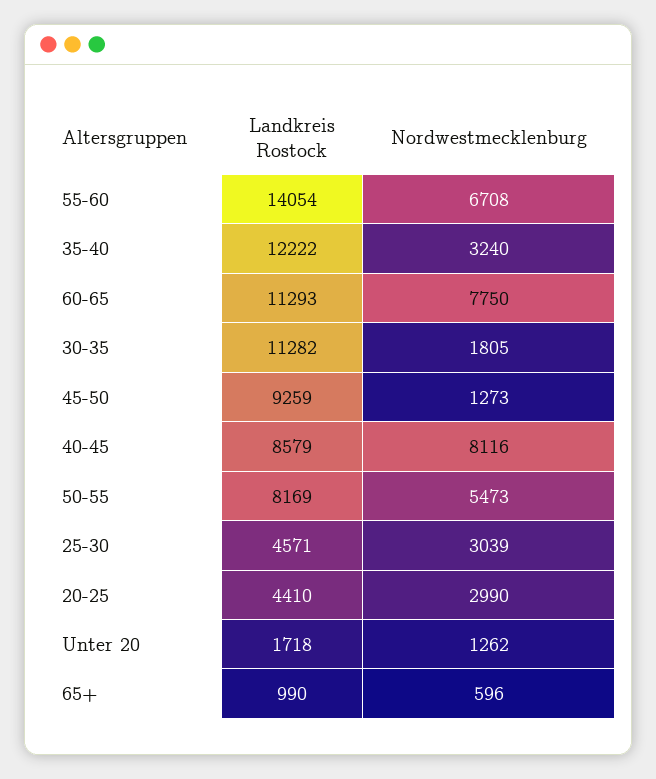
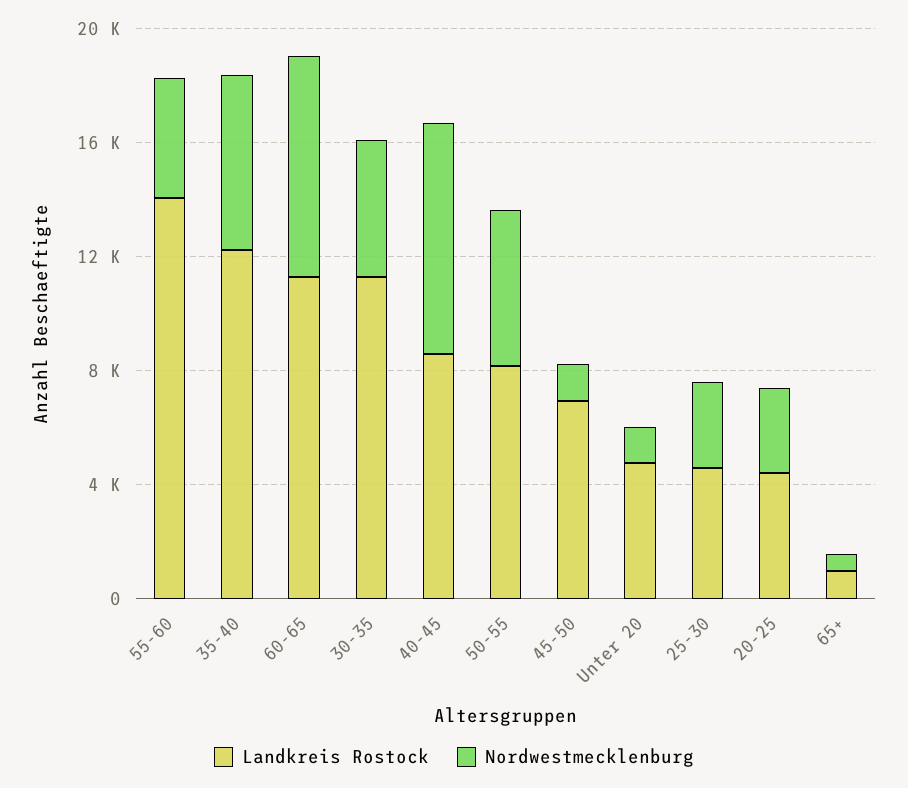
Nordwestmecklenburg, 55-60: 6708 -> 4000
Nordwestmecklenburg, 35-40: 3240 -> 6000
Nordwestmecklenburg, 30-35: 1805 -> 5000
Landkreis Rostock, 45-50: 9259 -> 7000
Landkreis Rostock, Unter 20: 1718 -> 5000

